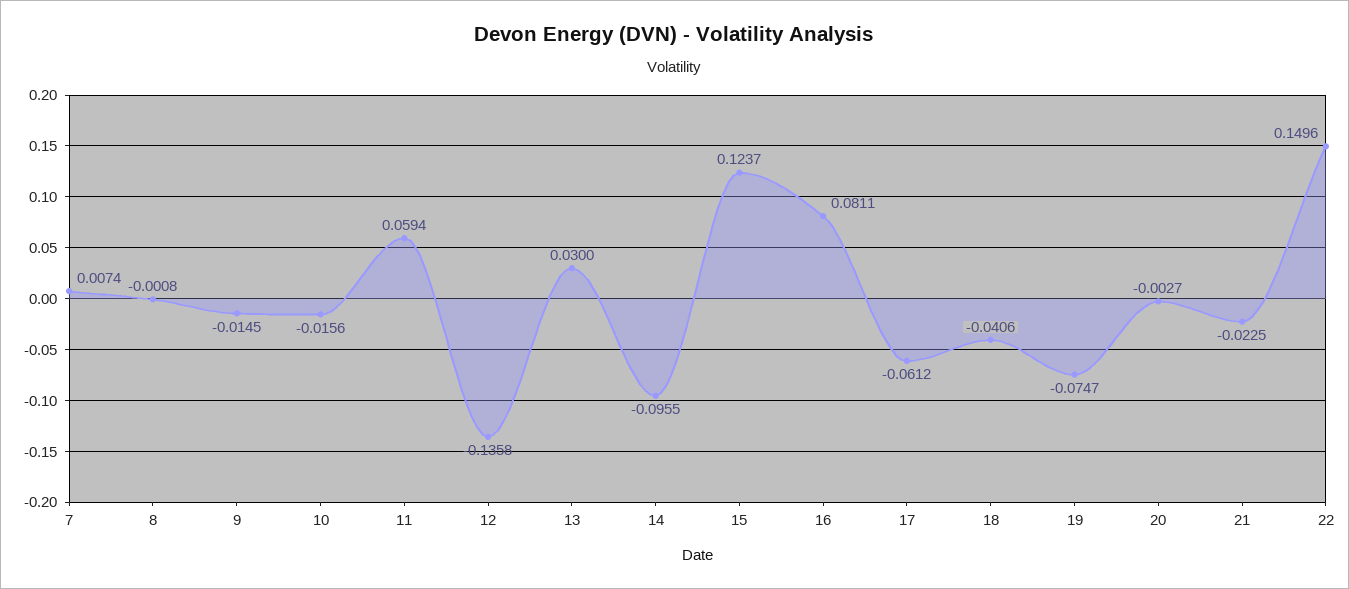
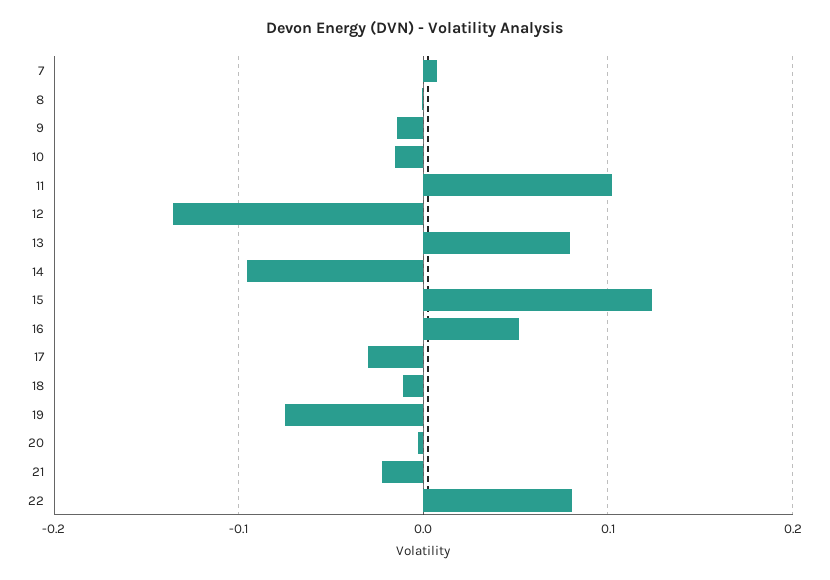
11: 0.0594 -> 0.1
13: 0.03 -> 0.08
16: 0.0811 -> 0.05
17: -0.0612 -> -0.03
18: -0.0406 -> -0.01
22: 0.1496 -> 0.08

